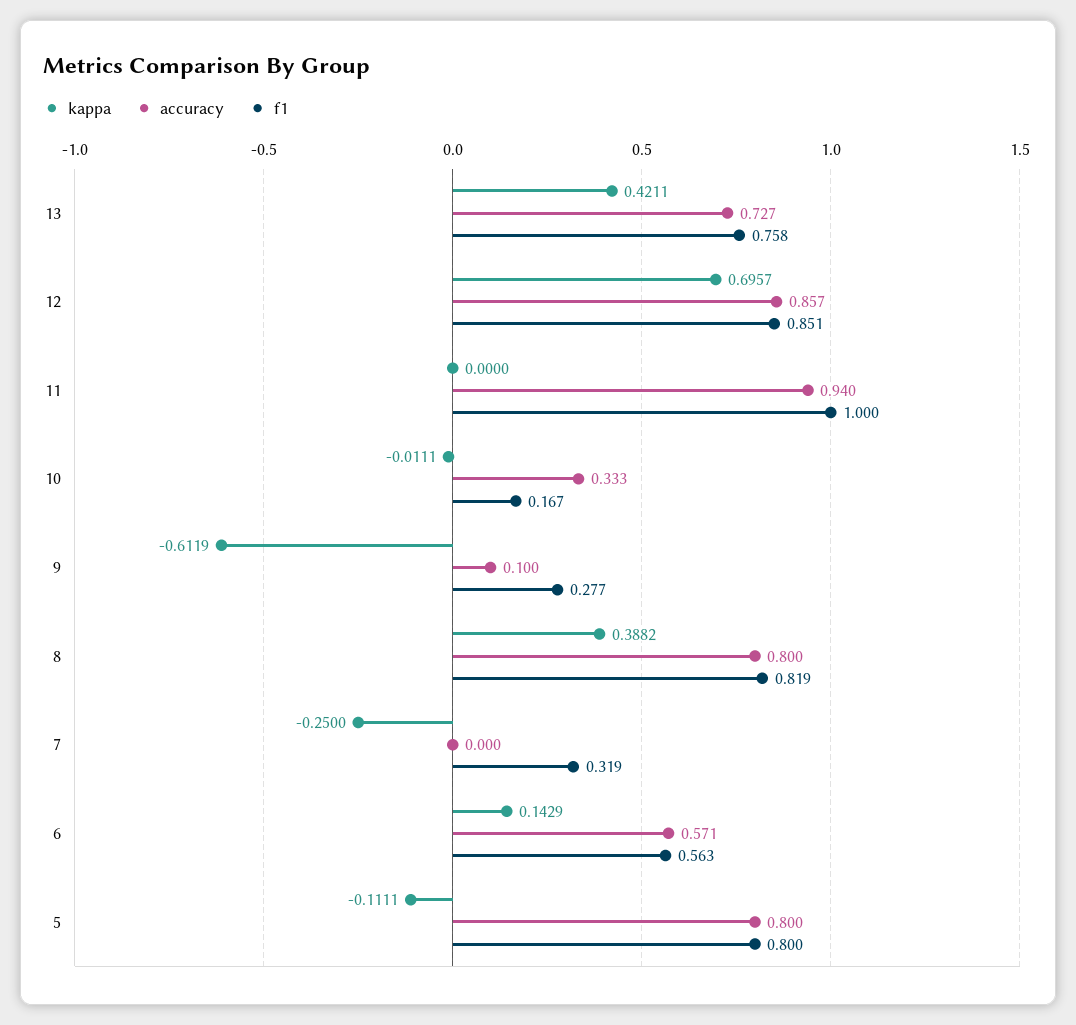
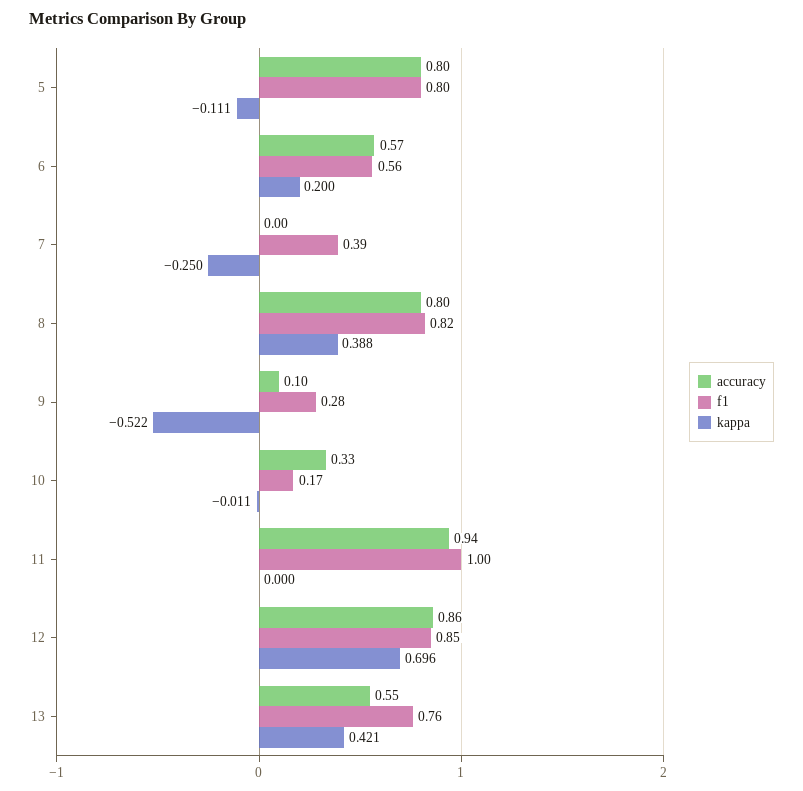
accuracy, 13: 0.727 -> 0.55
kappa, 9: -0.6119 -> -0.522
f1, 7: 0.319 -> 0.39
kappa, 6: 0.1429 -> 0.2

